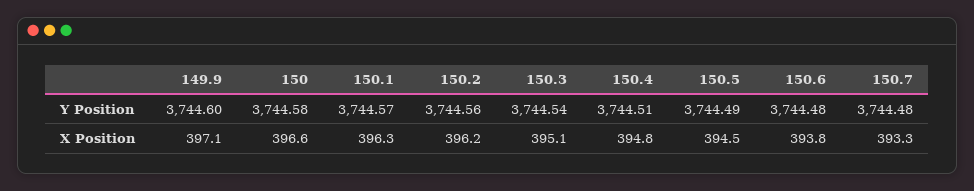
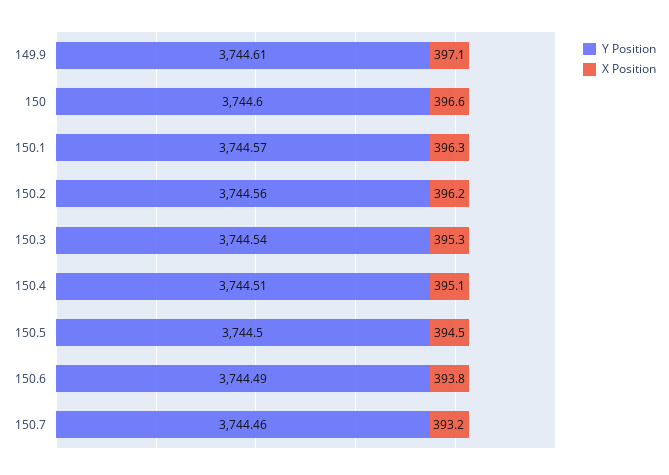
Y Position, 149.9: 3744.6 -> 3744.61
Y Position, 150: 3744.58 -> 3744.6
Y Position, 150.5: 3744.49 -> 3744.5
Y Position, 150.6: 3744.48 -> 3744.49
Y Position, 150.7: 3744.48 -> 3744.46
X Position, 150.3: 395.1 -> 395.3
X Position, 150.4: 394.8 -> 395.1
X Position, 150.7: 393.3 -> 393.2

